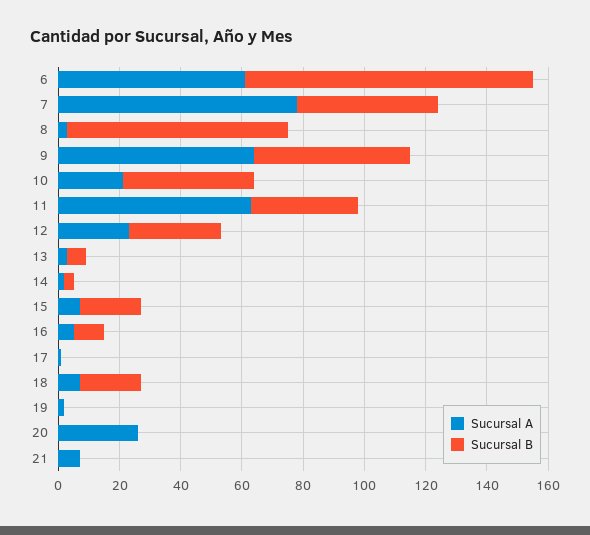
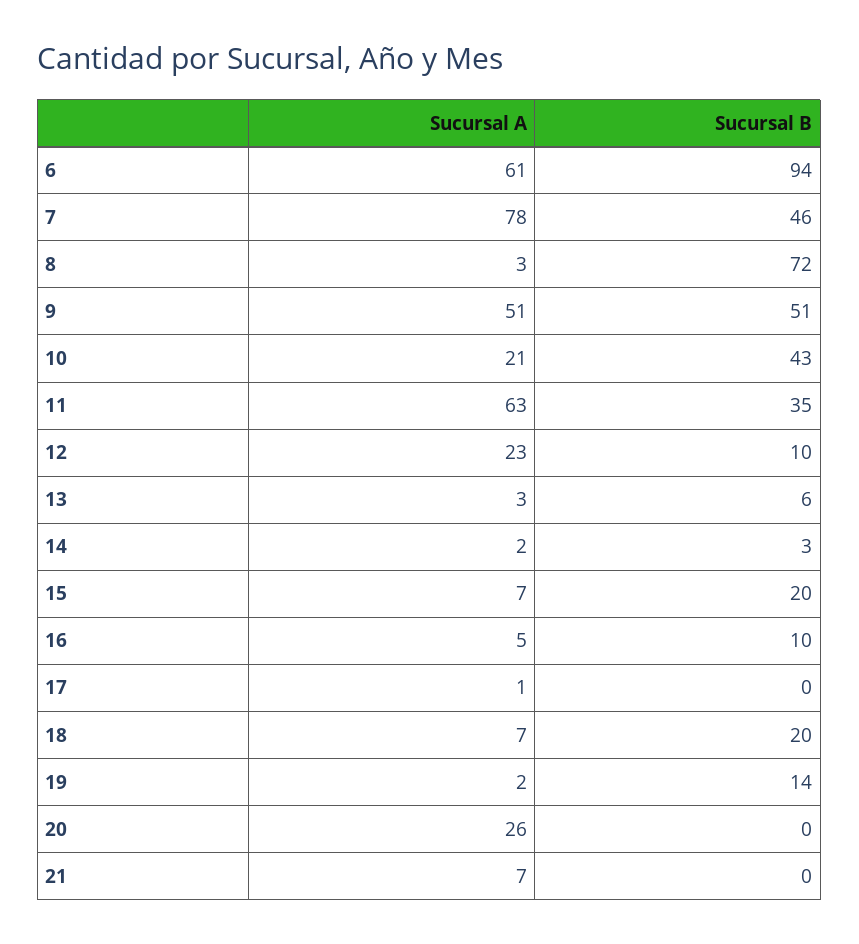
Sucursal A, 9: 65 -> 51
Sucursal B, 12: 30 -> 10
Sucursal B, 19: 0 -> 14

